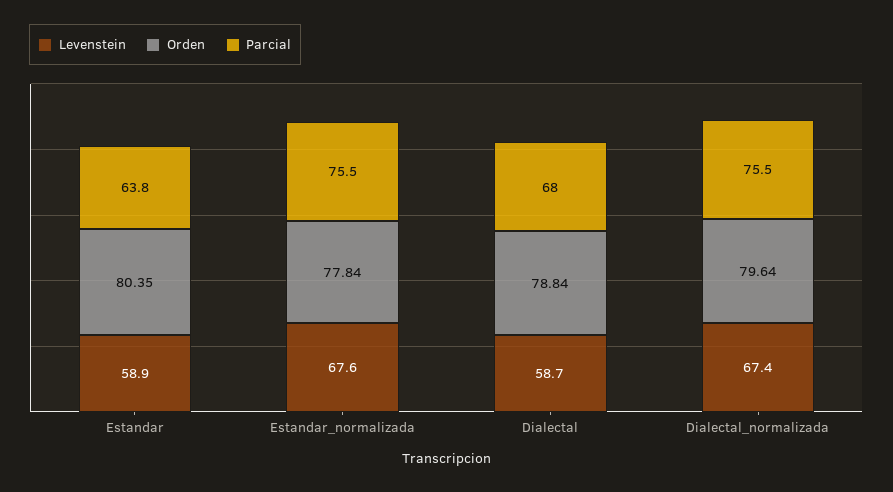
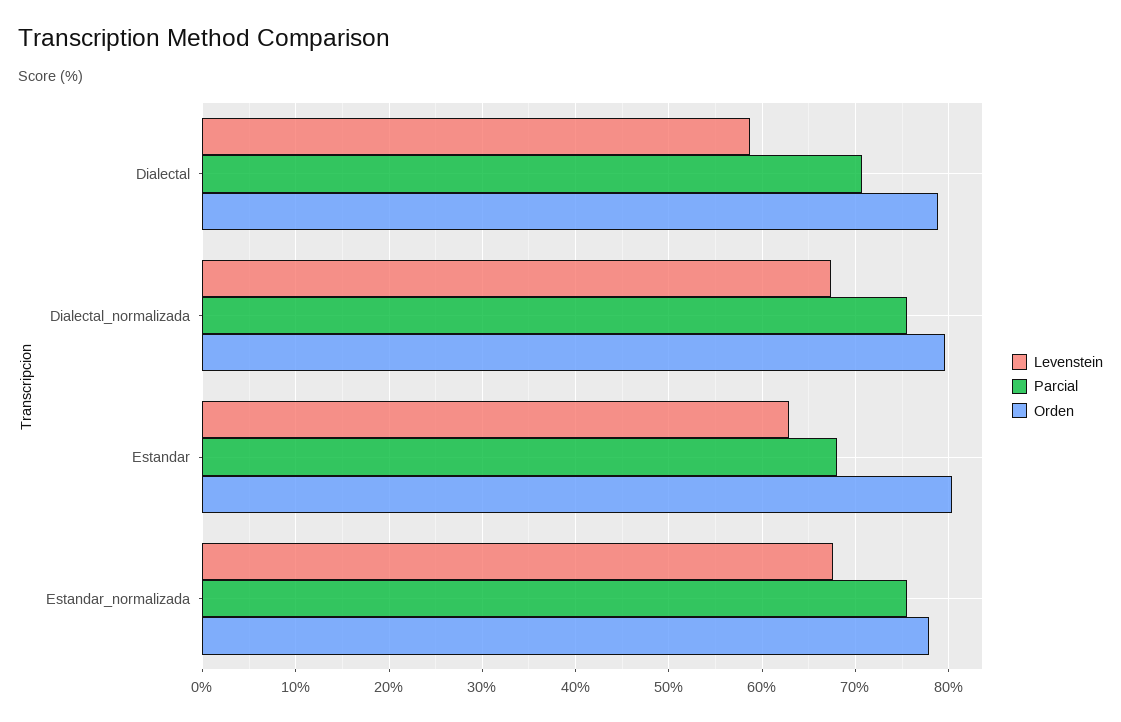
Levenstein, Estandar: 58.9 -> 63
Parcial, Estandar: 63.8 -> 68
Parcial, Dialectal: 68 -> 71

